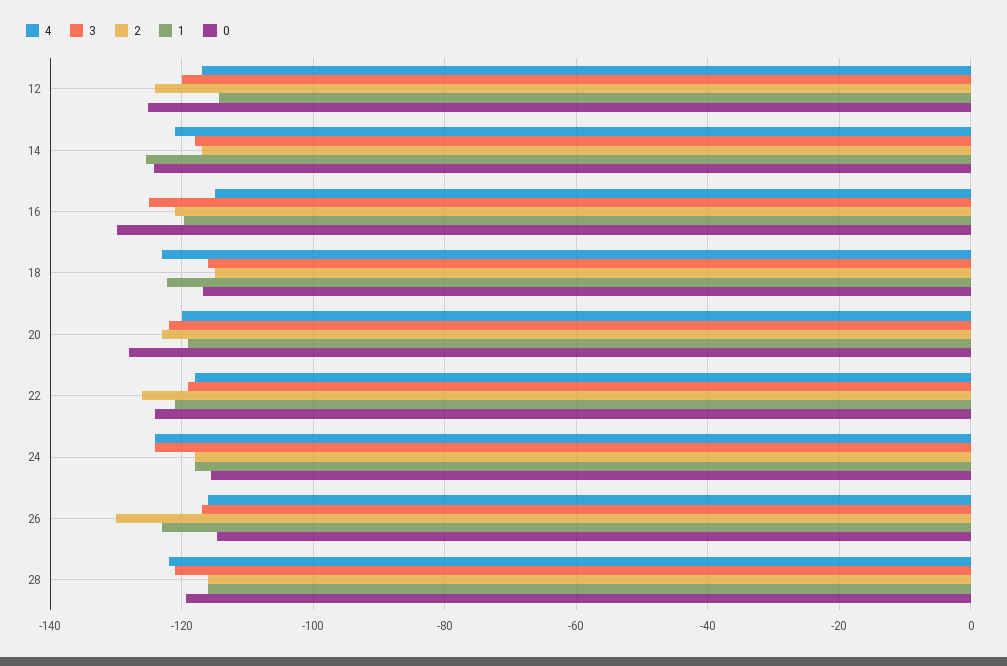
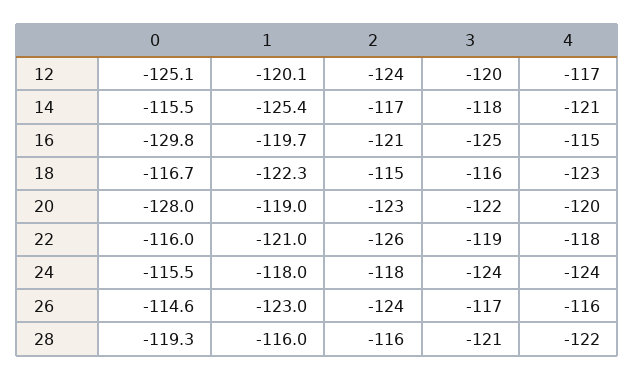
1, 12: -114 -> -120.1
0, 14: -124 -> -115.5
0, 22: -124 -> -116
2, 26: -130 -> -124

